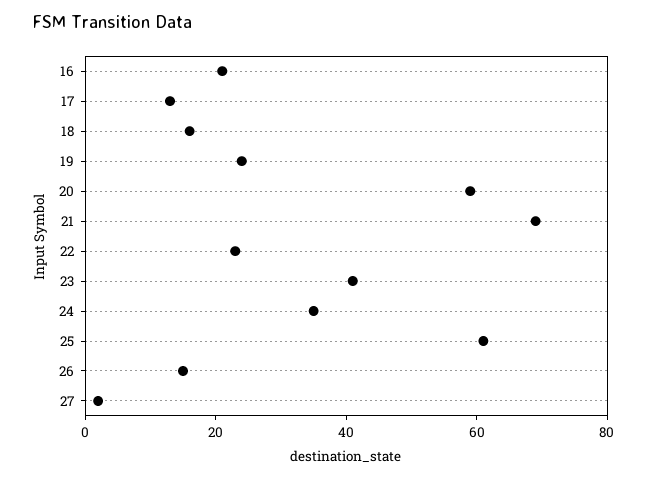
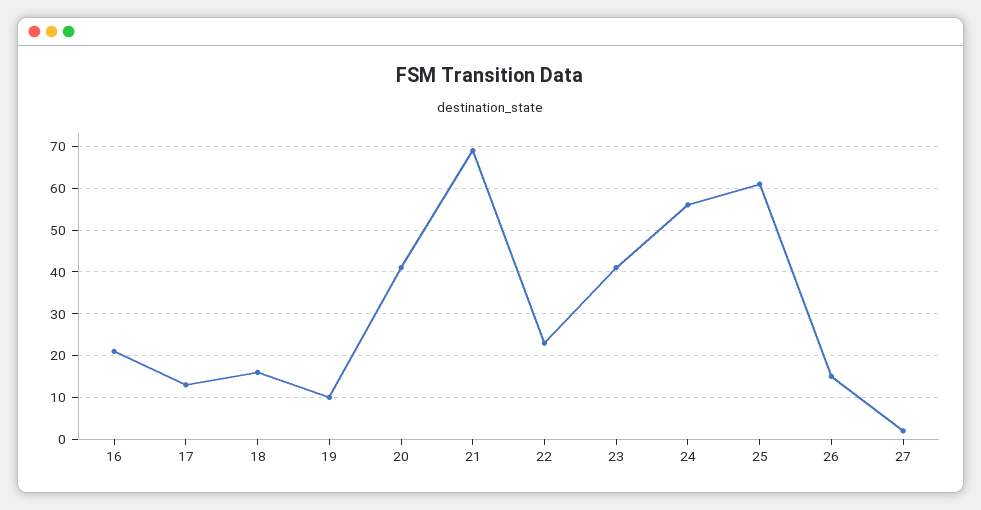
19: 25 -> 10
20: 60 -> 40
24: 35 -> 55

